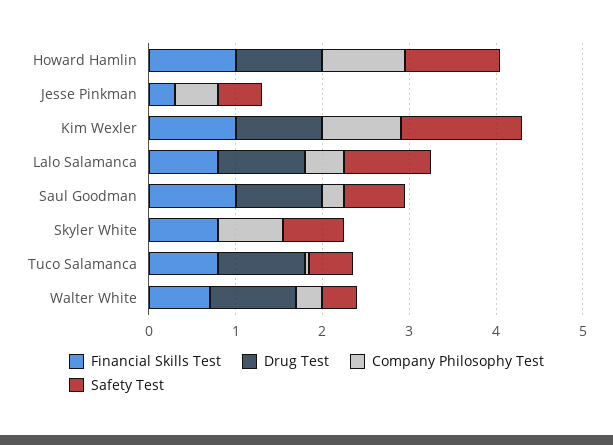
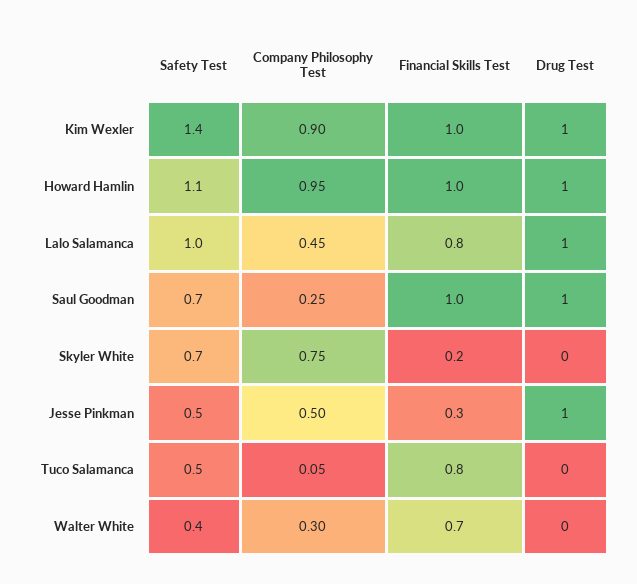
Drug Test, Jesse Pinkman: 0 -> 1
Financial Skills Test, Skyler White: 0.8 -> 0.2
Drug Test, Tuco Salamanca: 1 -> 0
Drug Test, Walter White: 1 -> 0

